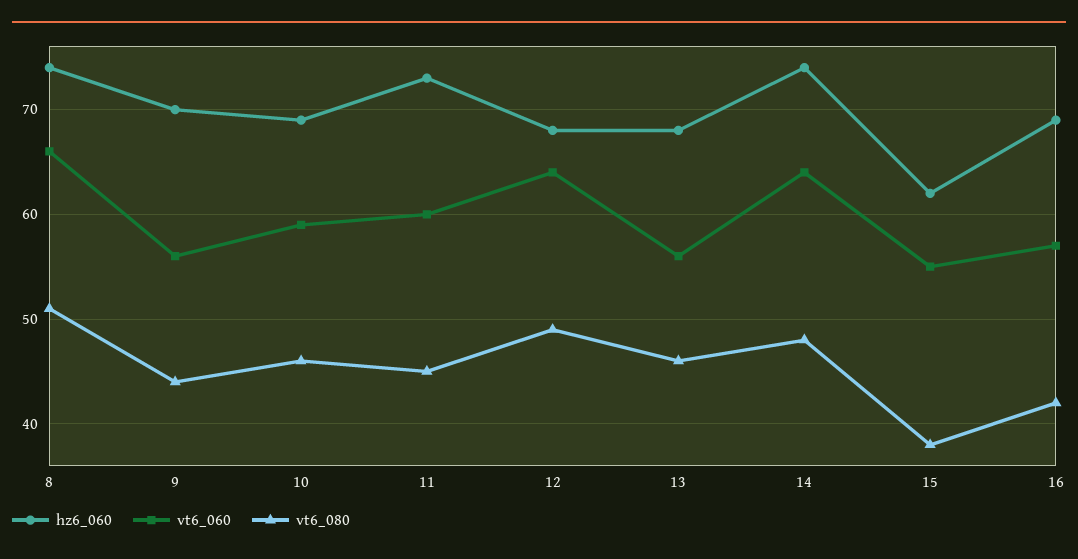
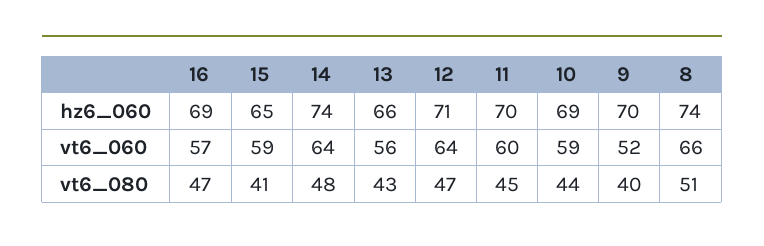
vt6_060, 9: 56 -> 52
vt6_080, 9: 44 -> 40
vt6_080, 10: 46 -> 44
hz6_060, 11: 73 -> 70
hz6_060, 12: 68 -> 71
vt6_080, 12: 49 -> 47
hz6_060, 13: 68 -> 66
vt6_080, 13: 46 -> 43
hz6_060, 15: 62 -> 65
vt6_060, 15: 55 -> 59
vt6_080, 15: 38 -> 41
vt6_080, 16: 42 -> 47

